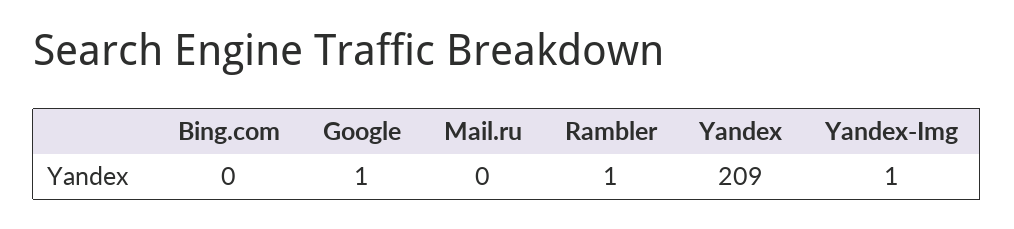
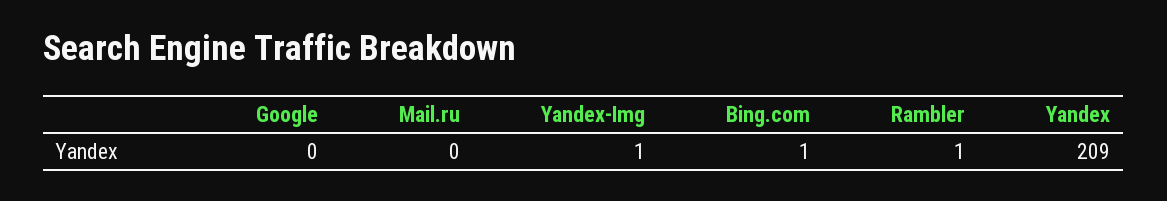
Bing.com: 0 -> 1
Google: 1 -> 0

